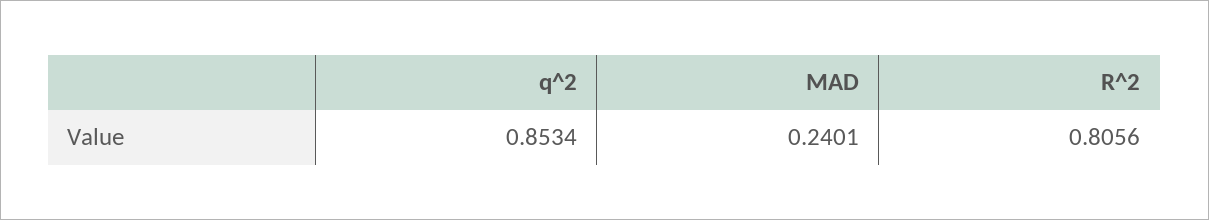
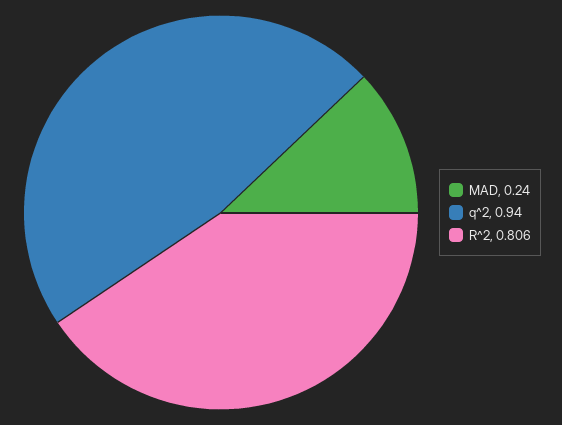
q^2: 0.8534 -> 0.94

